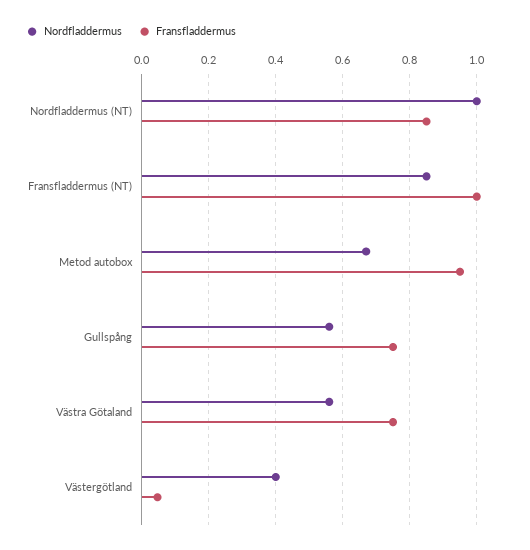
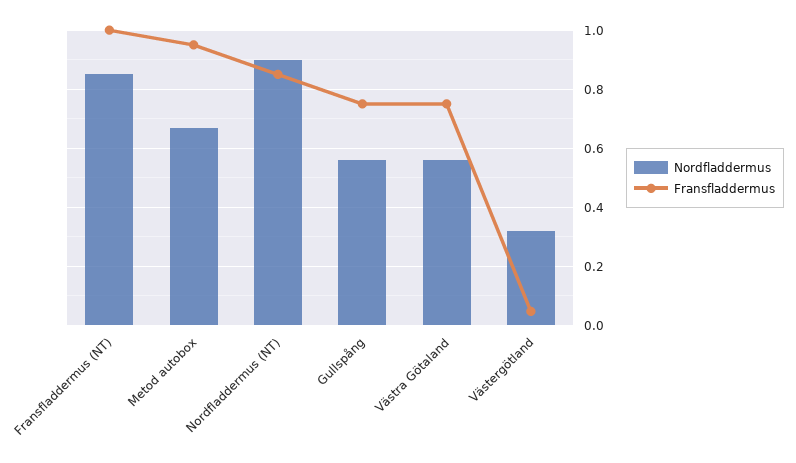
Nordfladdermus, Nordfladdermus (NT): 1 -> 0.9
Nordfladdermus, Västergötland: 0.4 -> 0.325

